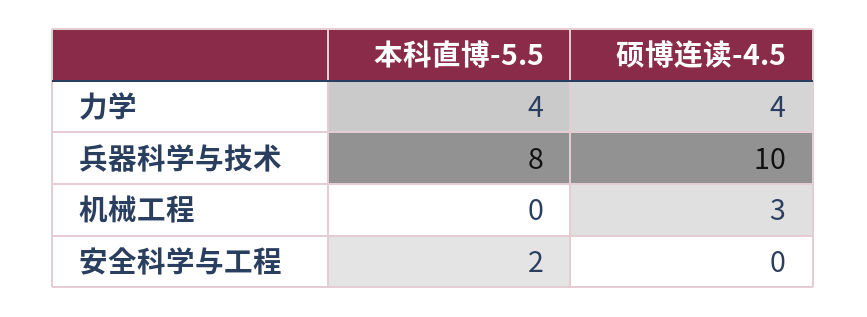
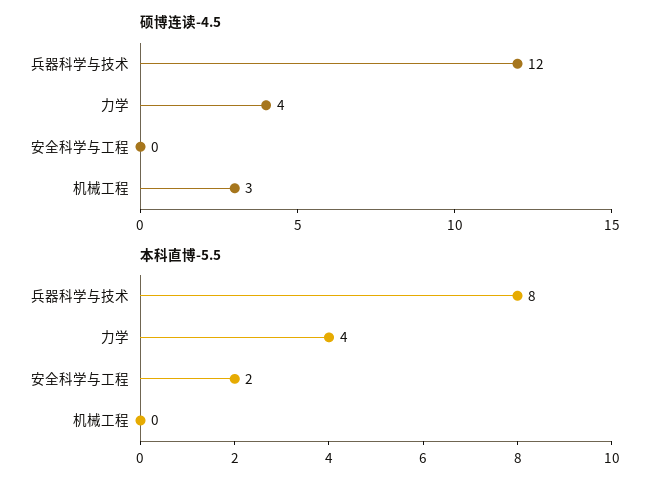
硕博连读-4.5, 兵器科学与技术: 10 -> 12

